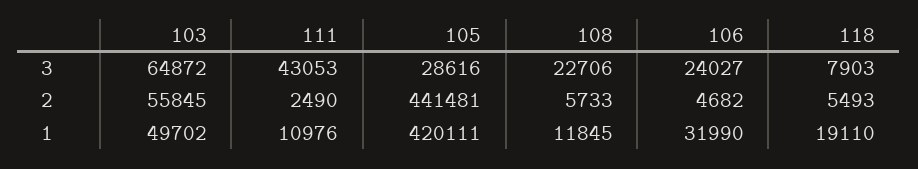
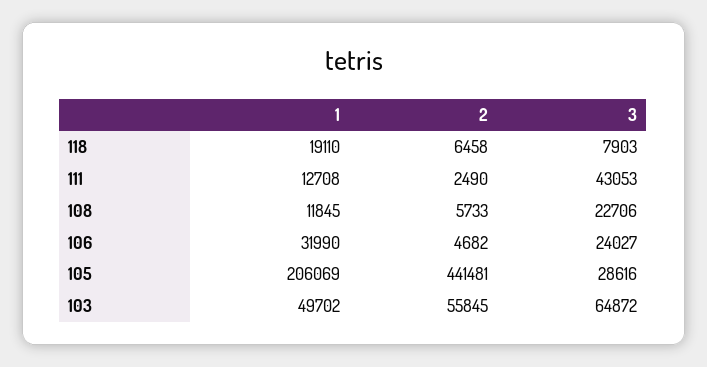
118, 2: 5493 -> 6458
111, 1: 10976 -> 12708
105, 1: 420111 -> 206069

